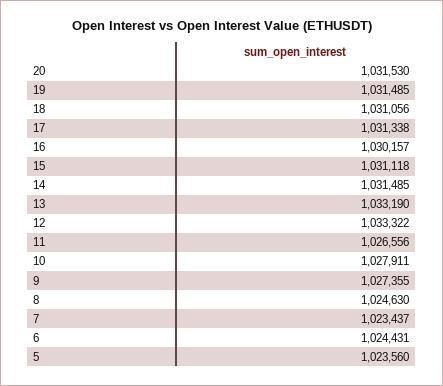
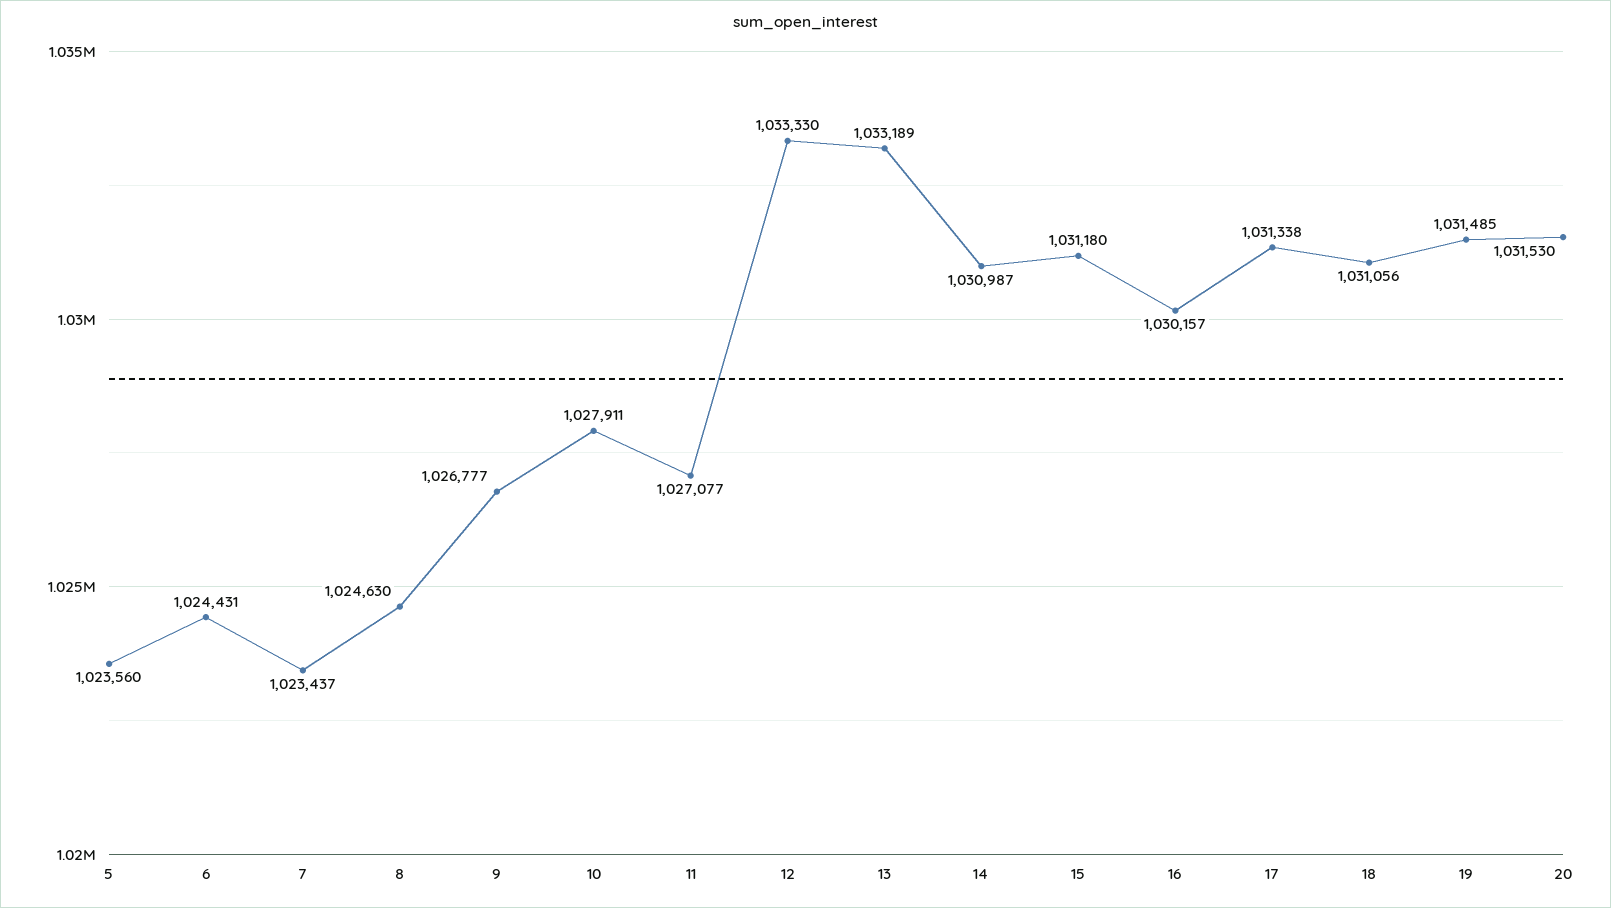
15: 1031118 -> 1031180
14: 1031485 -> 1030987
13: 1033190 -> 1033189
12: 1033322 -> 1033330
11: 1026556 -> 1027077
9: 1027355 -> 1026777

